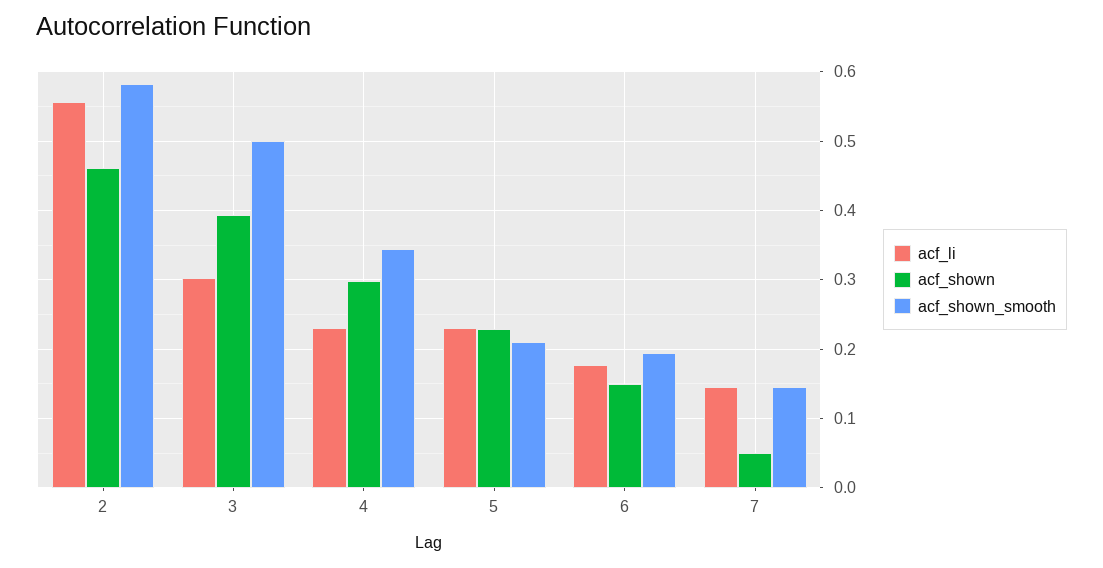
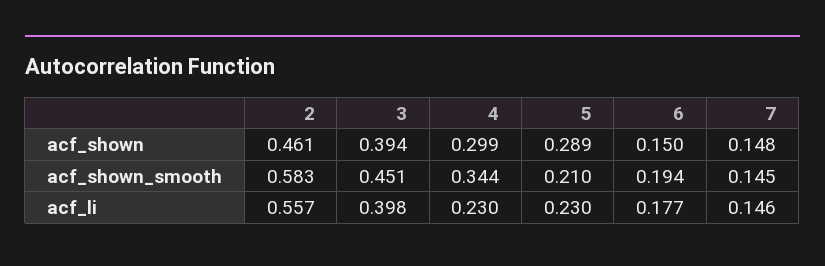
acf_li, 3: 0.3 -> 0.398
acf_shown_smooth, 3: 0.5 -> 0.451
acf_shown, 5: 0.23 -> 0.289
acf_shown, 7: 0.05 -> 0.148

